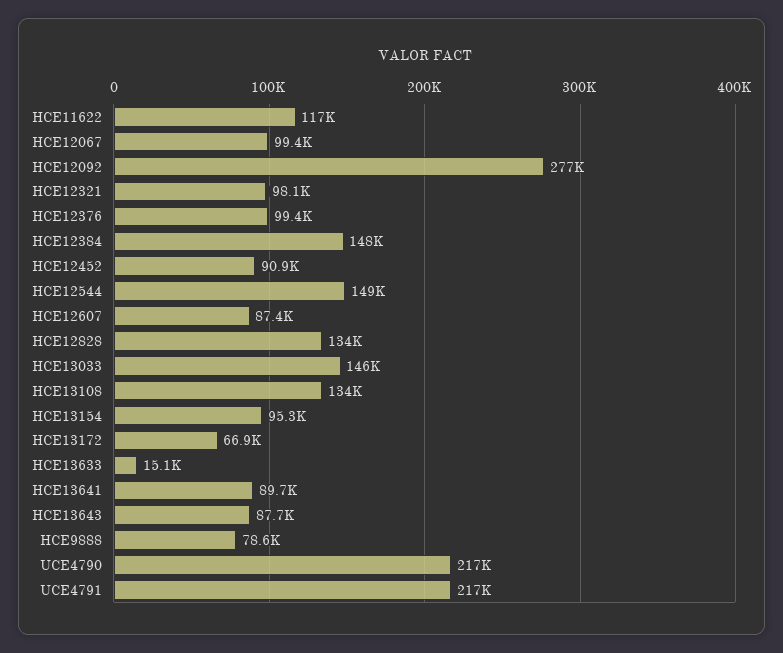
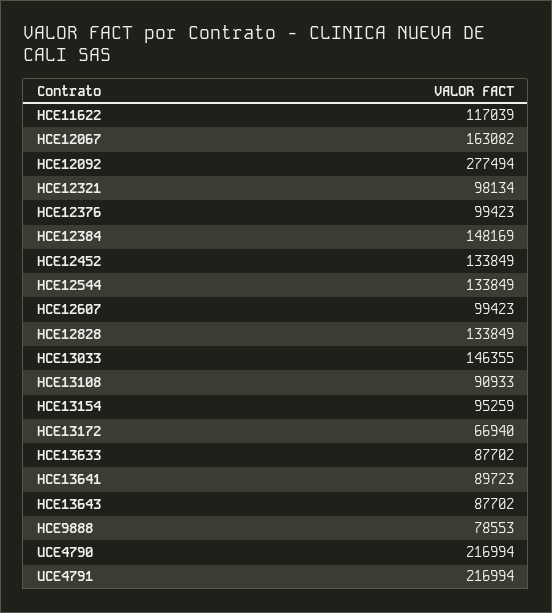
HCE12067: 99400 -> 163082
HCE12452: 90900 -> 133849
HCE12544: 149000 -> 133849
HCE12607: 87400 -> 99423
HCE13108: 134000 -> 90933
HCE13633: 15100 -> 87702

